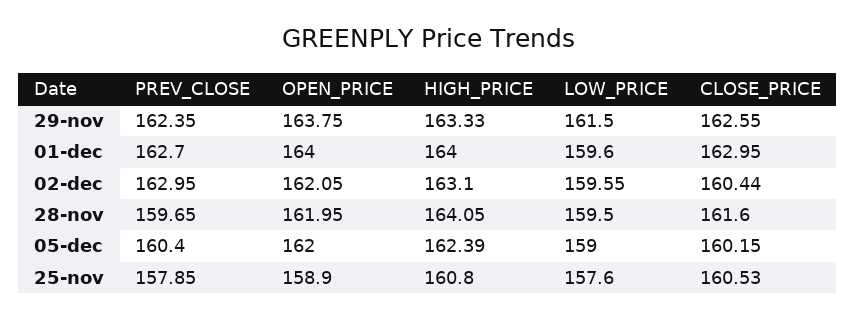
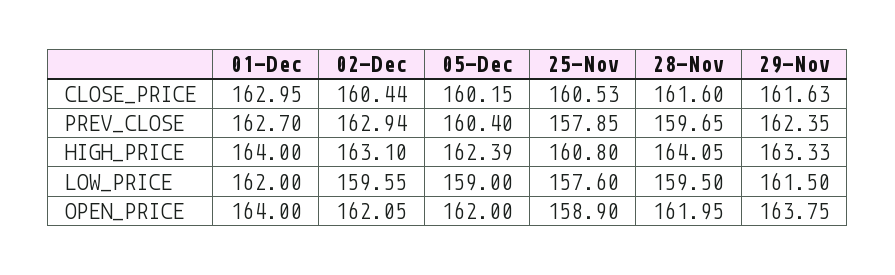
CLOSE_PRICE, 29-nov: 162.55 -> 161.63
LOW_PRICE, 01-dec: 159.6 -> 162
PREV_CLOSE, 02-dec: 162.95 -> 162.94

